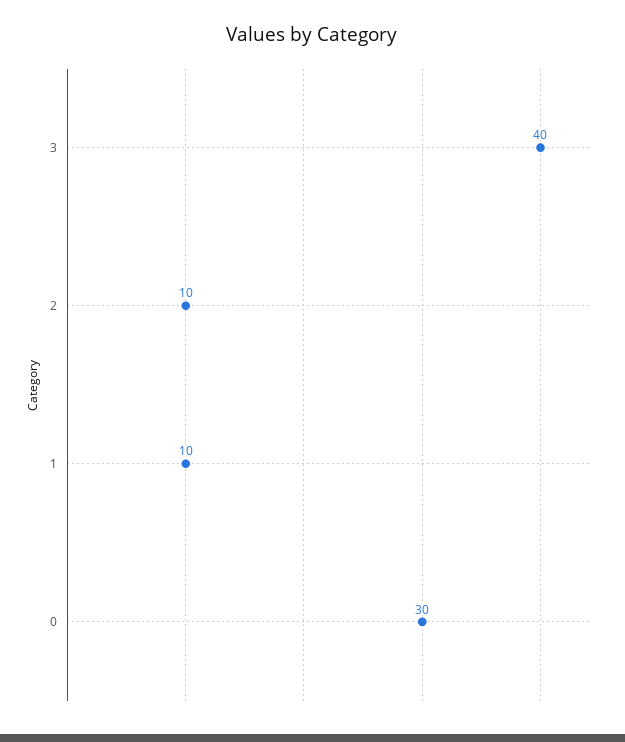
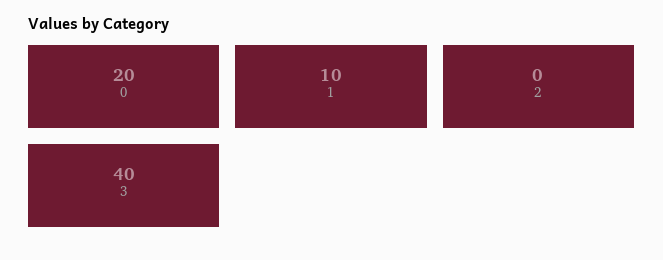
2: 10 -> 0
0: 30 -> 20

